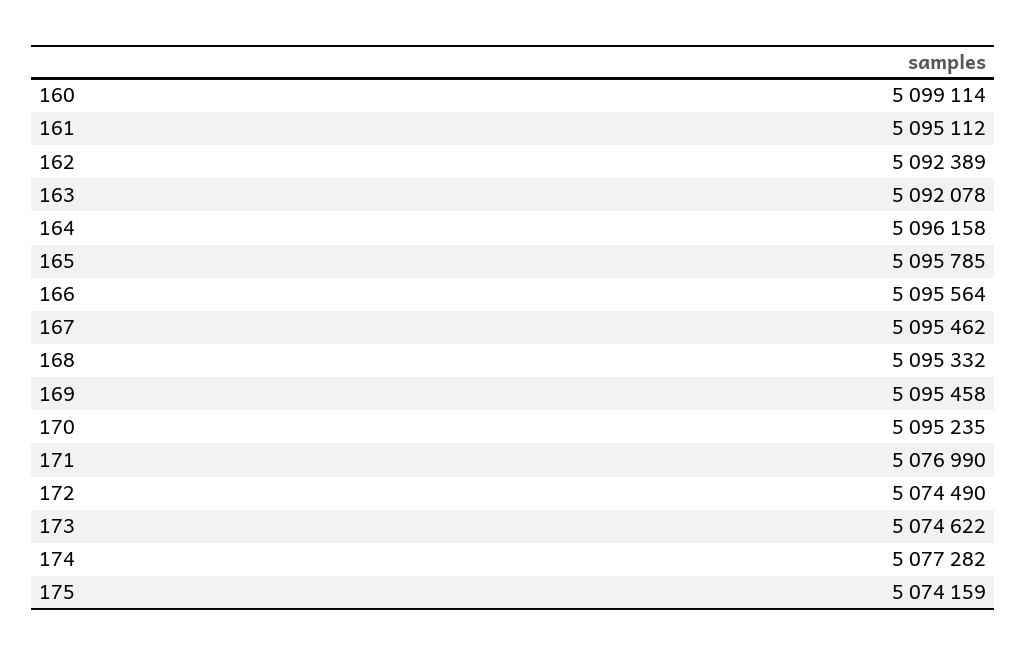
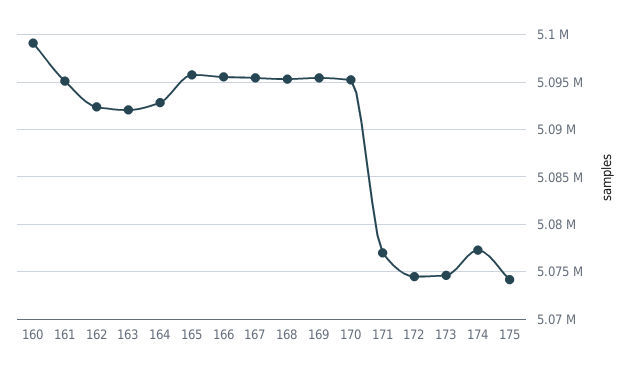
164: 5096158 -> 5093000

